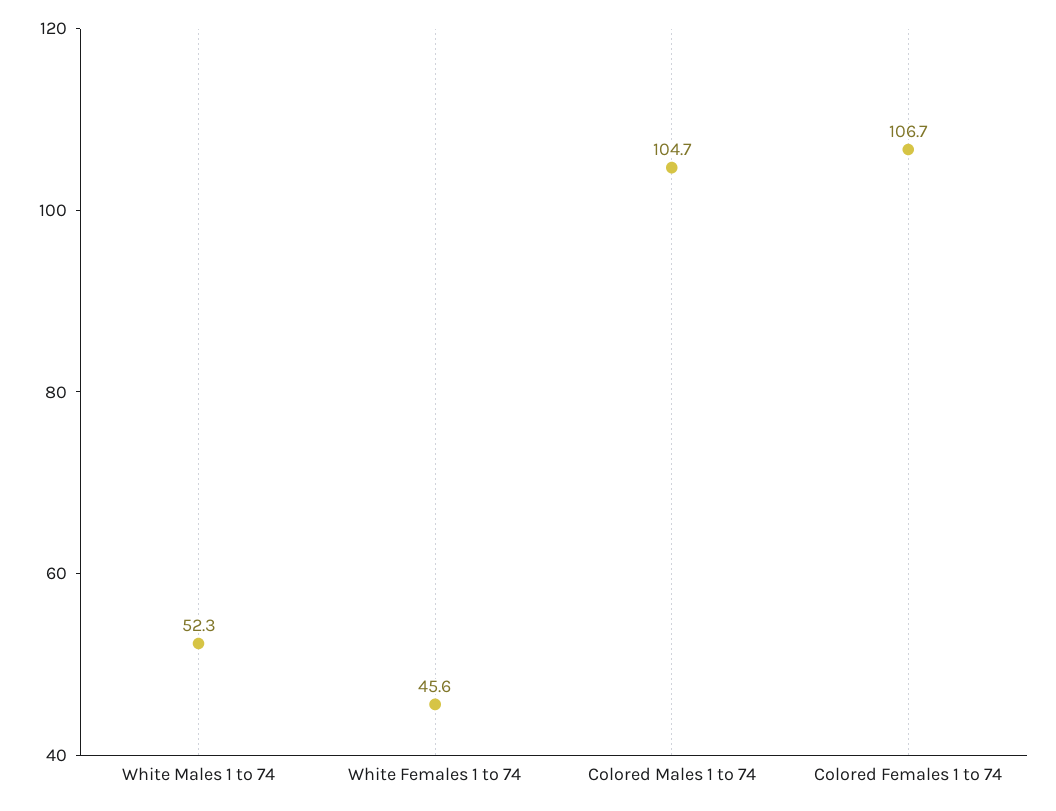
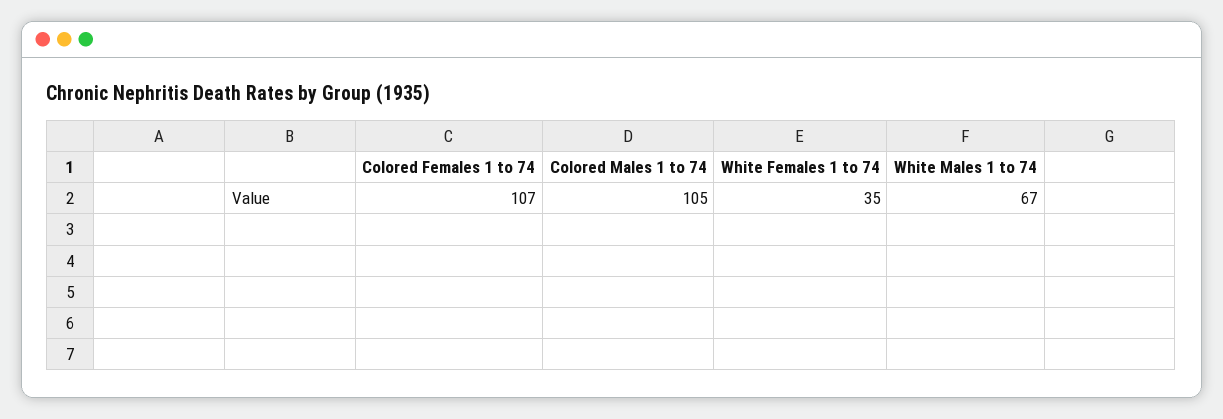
White Males 1 to 74: 52.3 -> 67
White Females 1 to 74: 45.6 -> 35

